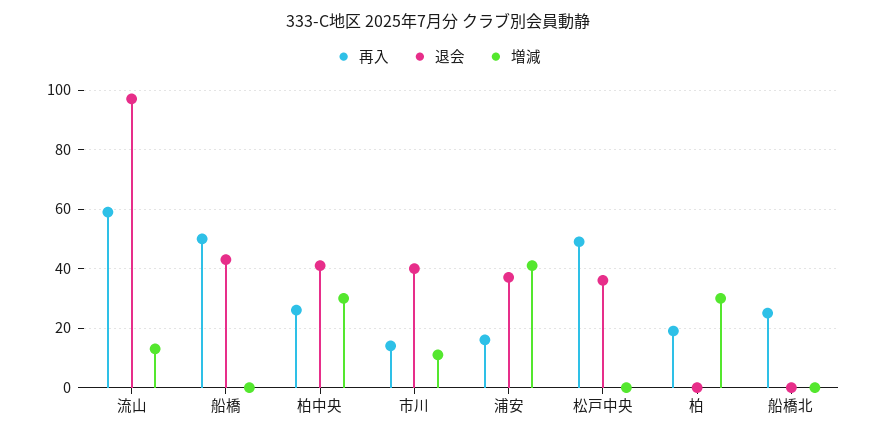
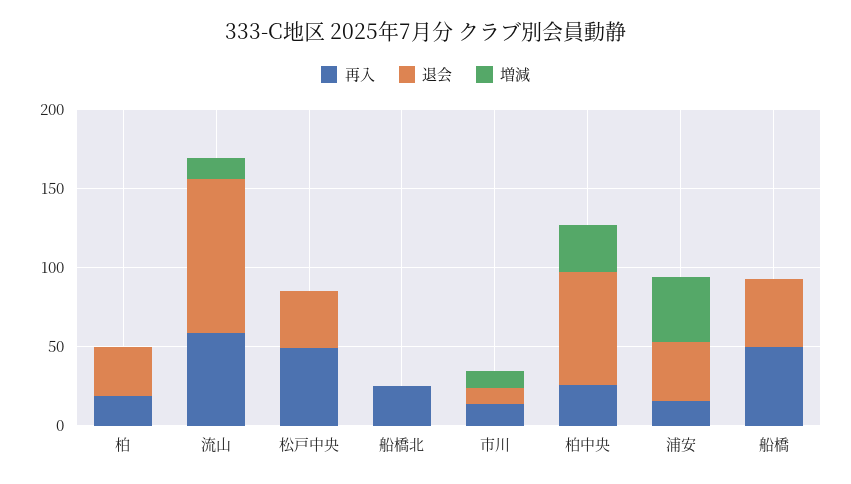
退会, 柏中央: 40 -> 70
退会, 市川: 40 -> 10
退会, 柏: 0 -> 30
増減, 柏: 30 -> 0

